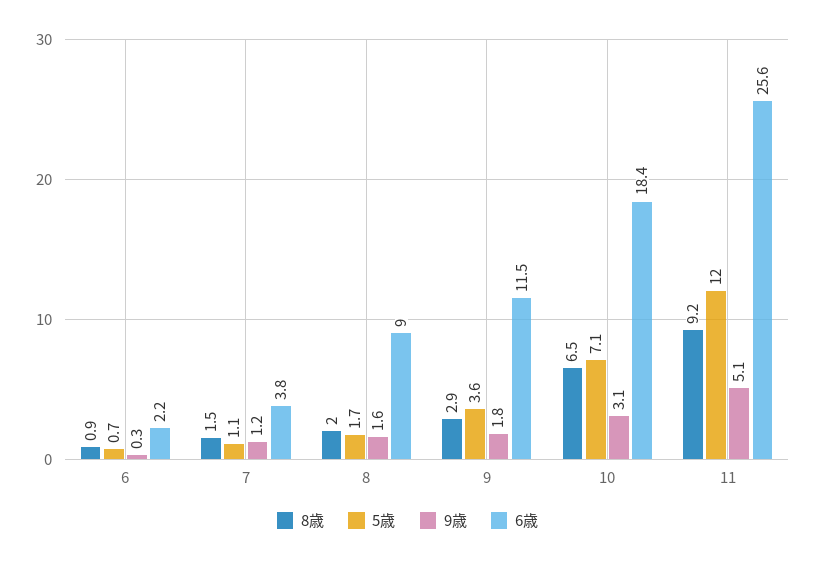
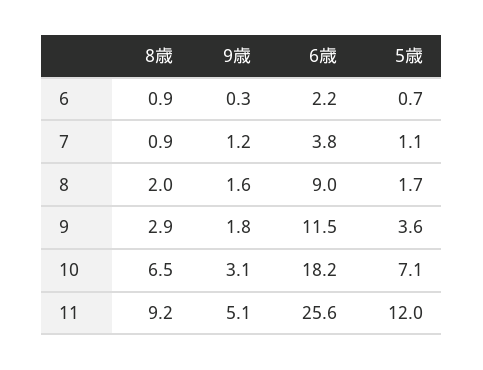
8歳, 7: 1.5 -> 0.9
6歳, 10: 18.4 -> 18.2

